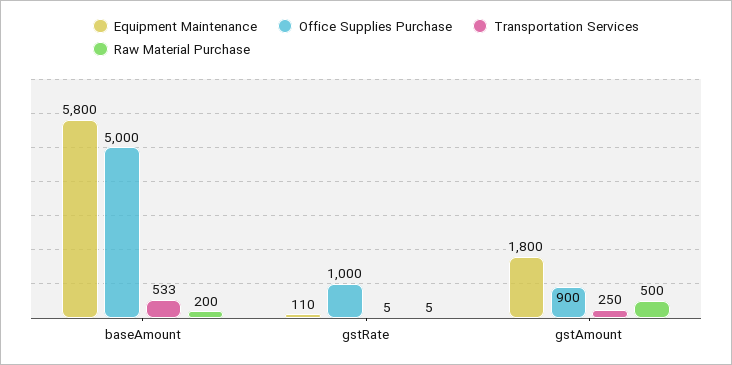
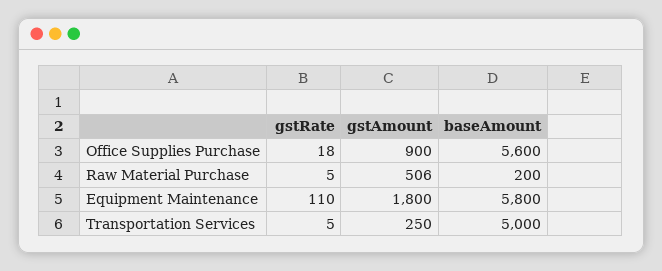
Office Supplies Purchase, baseAmount: 5000 -> 5600
Transportation Services, baseAmount: 533 -> 5000
Office Supplies Purchase, gstRate: 1000 -> 18
Raw Material Purchase, gstAmount: 500 -> 506

